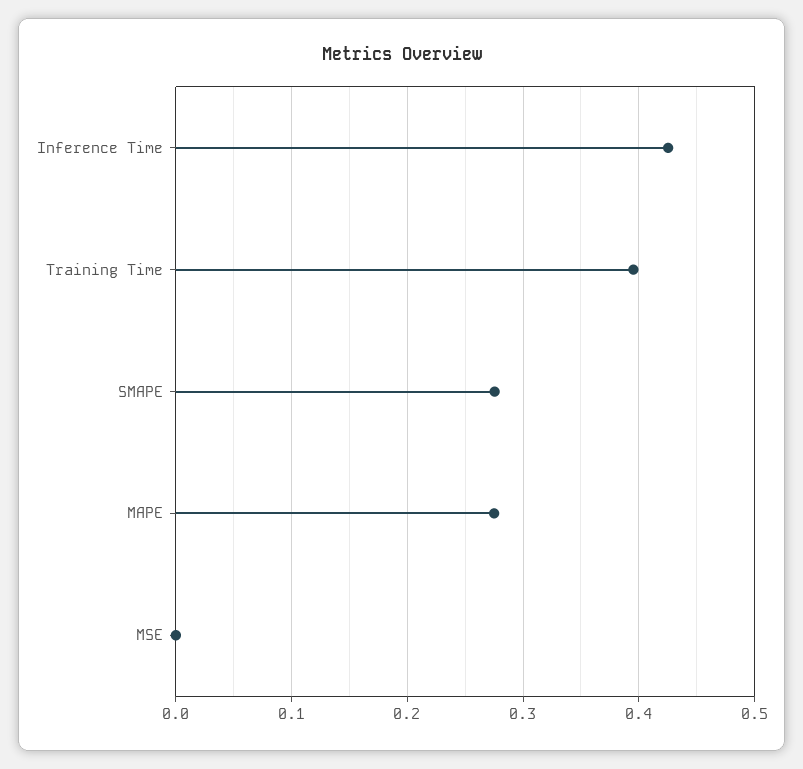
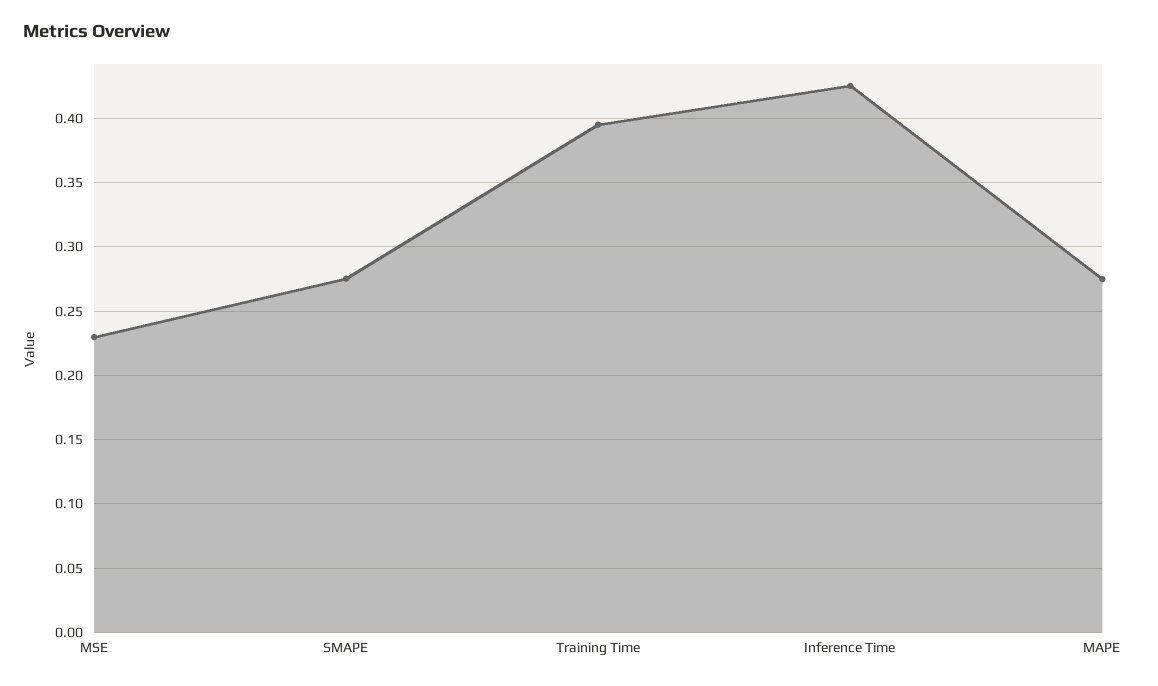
MSE: 0 -> 0.23

